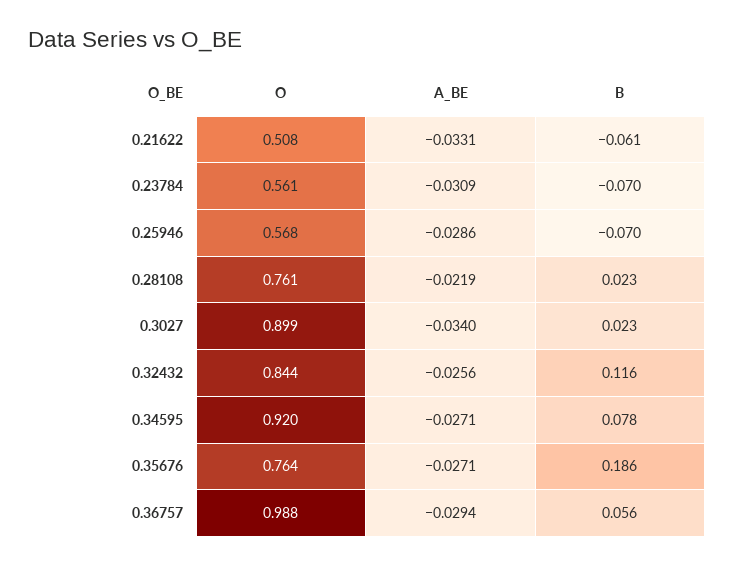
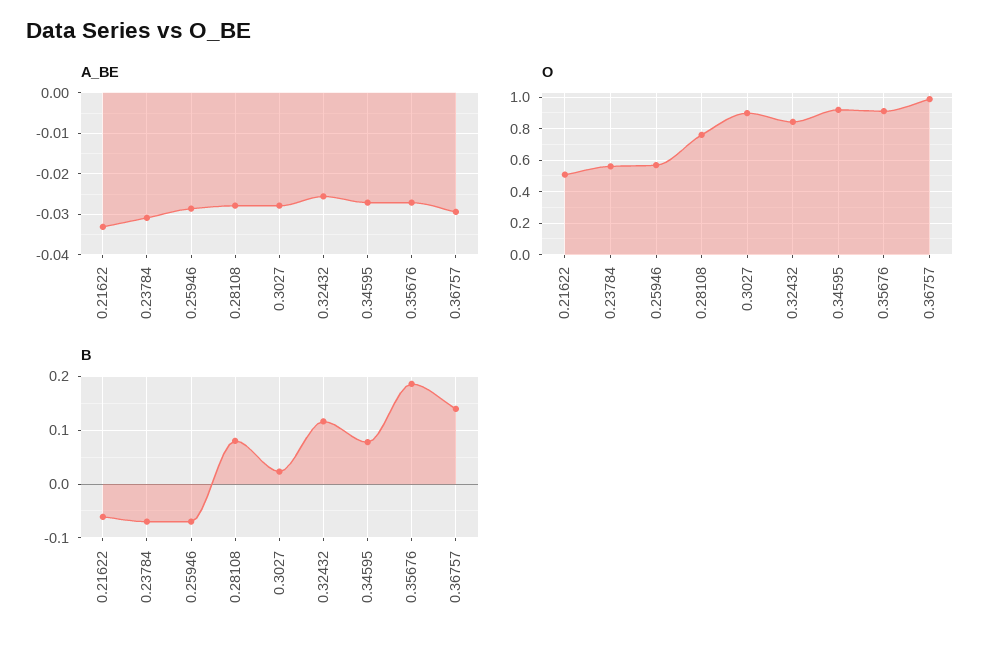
A_BE, 0.28108: -0.0219 -> -0.028
B, 0.28108: 0.023 -> 0.08
A_BE, 0.3027: -0.034 -> -0.028
O, 0.35676: 0.764 -> 0.9
B, 0.36757: 0.056 -> 0.14

